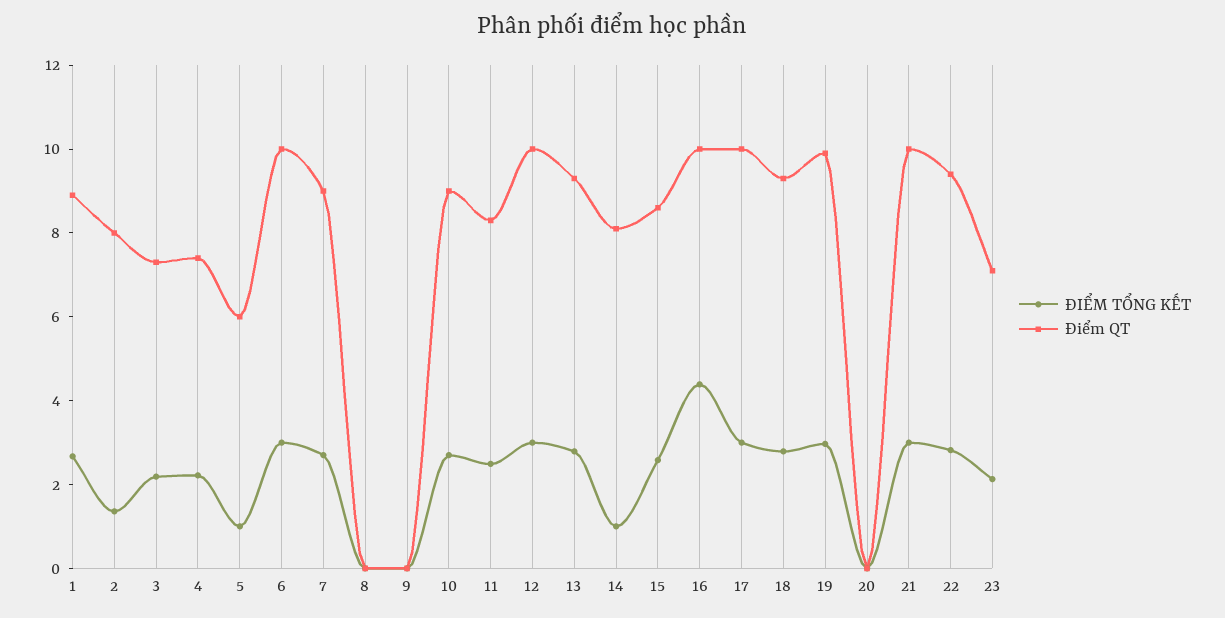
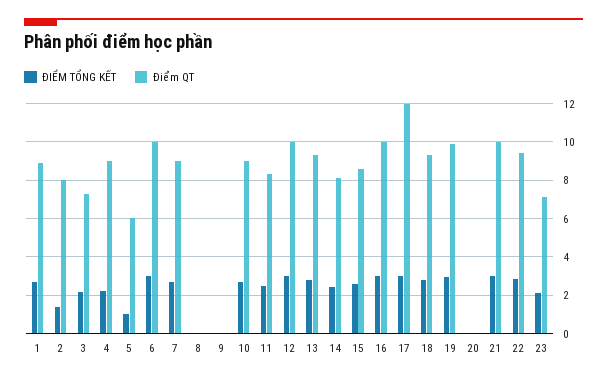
Điểm QT, 4: 7.5 -> 9
ĐIỂM TỔNG KẾT, 14: 1 -> 2.5
ĐIỂM TỔNG KẾT, 16: 4.5 -> 3
Điểm QT, 17: 10 -> 12

